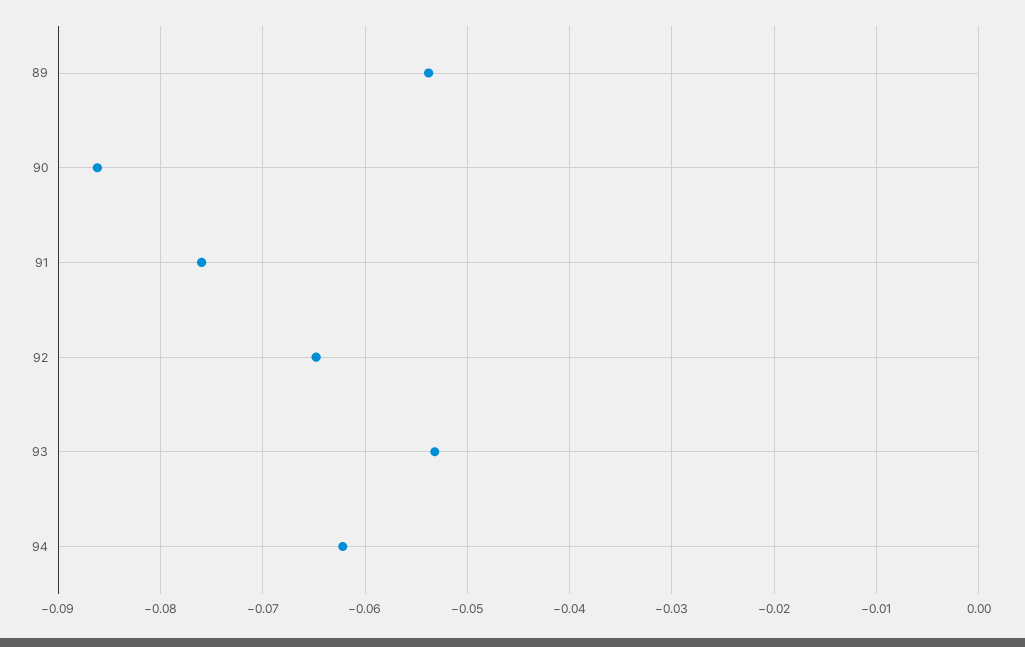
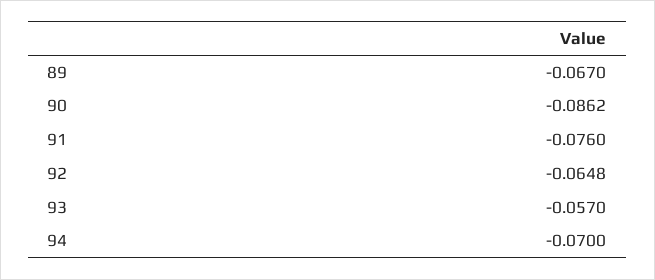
89: -0.054 -> -0.067
93: -0.053 -> -0.057
94: -0.062 -> -0.07

